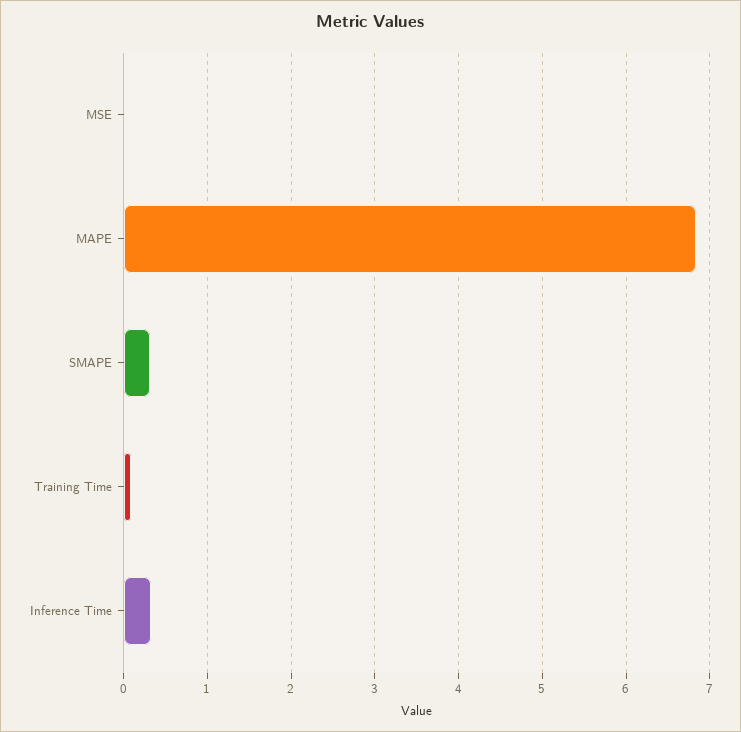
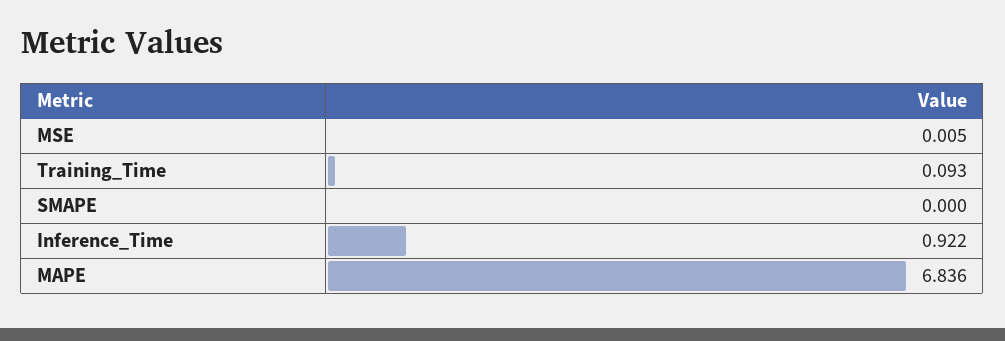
SMAPE: 0.3 -> 0
Inference Time: 0.3 -> 0.922

